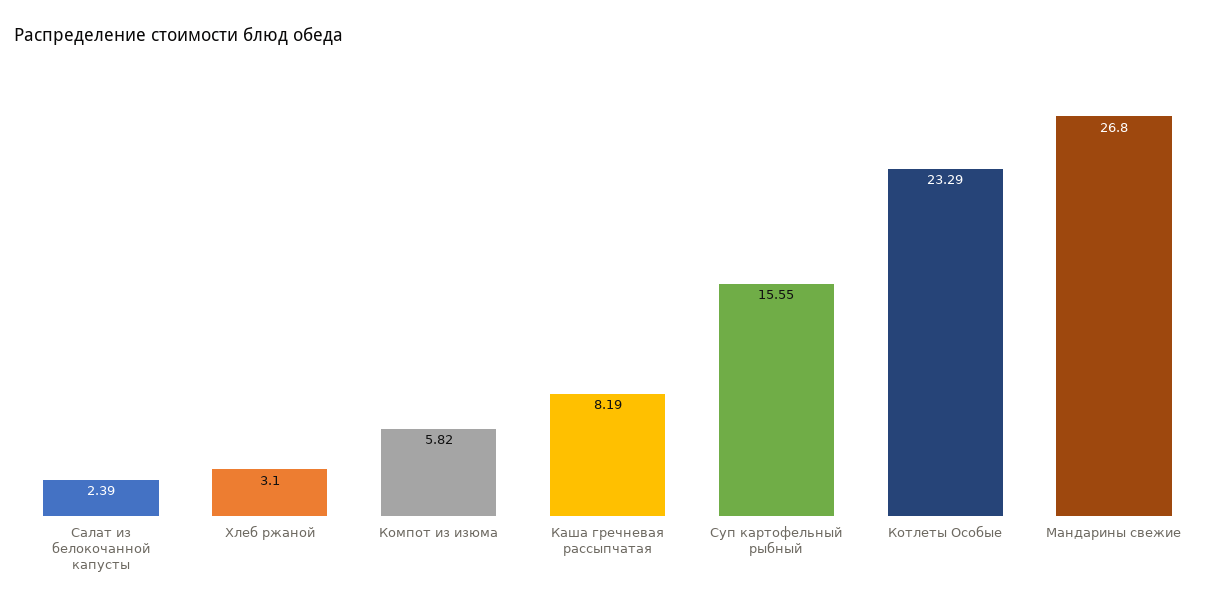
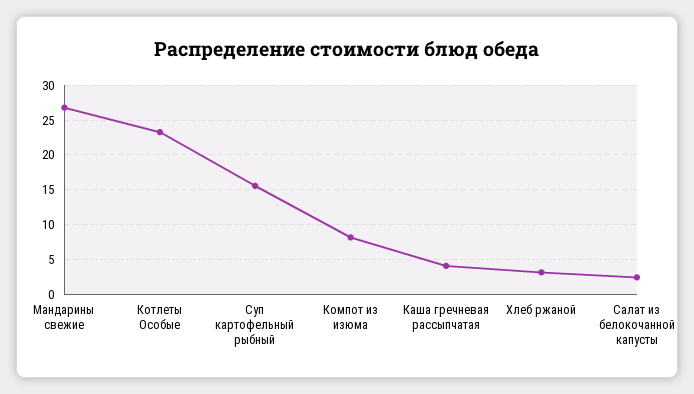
Компот из изюма: 5.82 -> 8
Каша гречневая рассыпчатая: 8.19 -> 4

